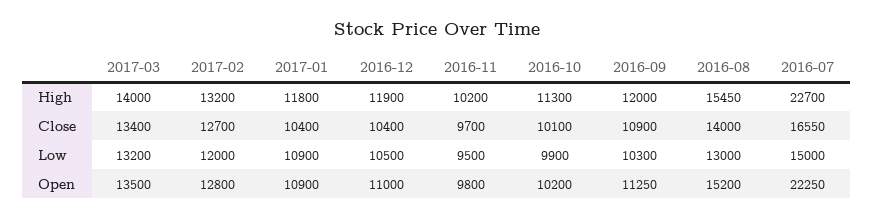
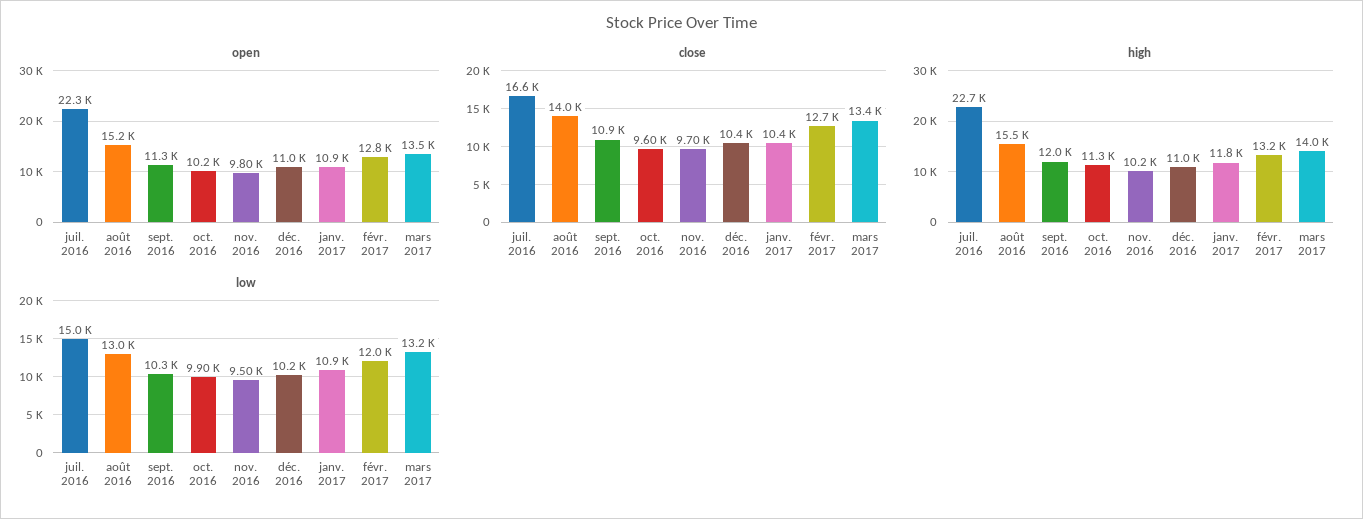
High, 2016-12: 11900 -> 11000
Close, 2016-10: 10100 -> 9600
Low, 2016-12: 10500 -> 10200

